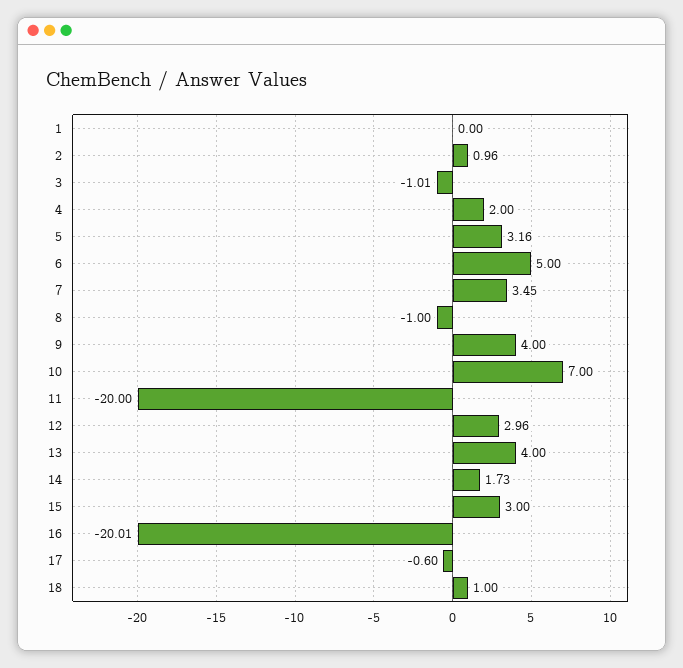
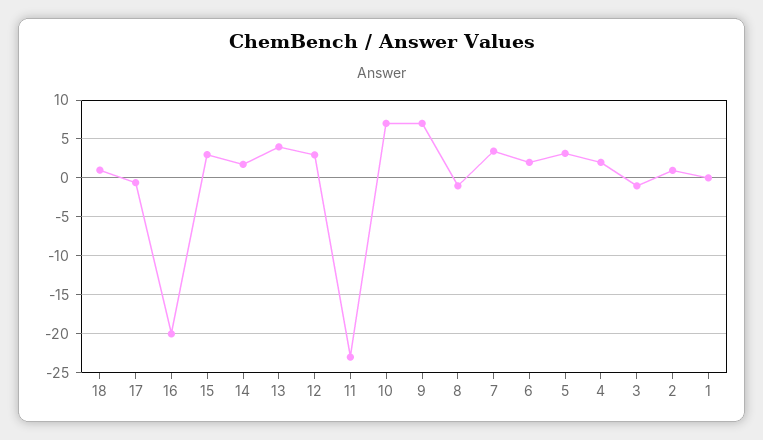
6: 5 -> 2
9: 4 -> 7
11: -20 -> -23

